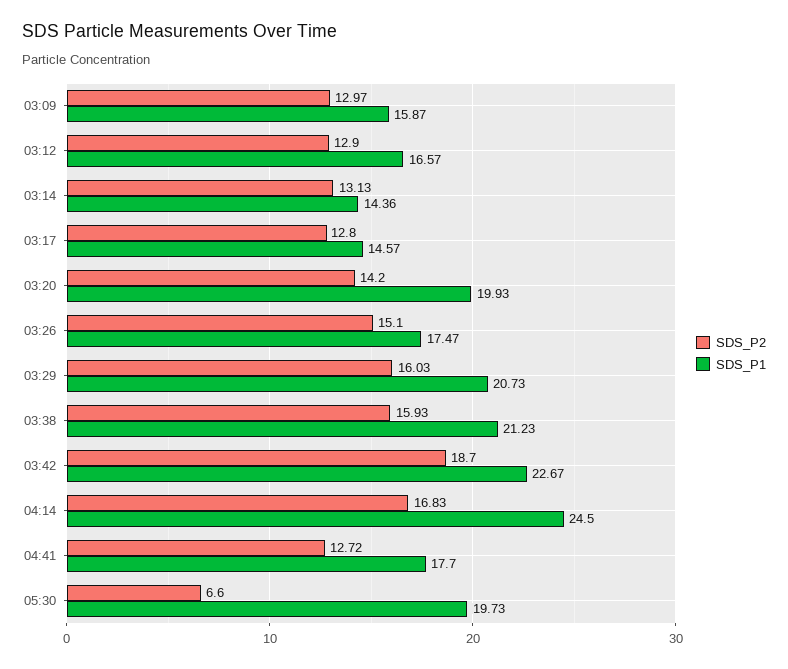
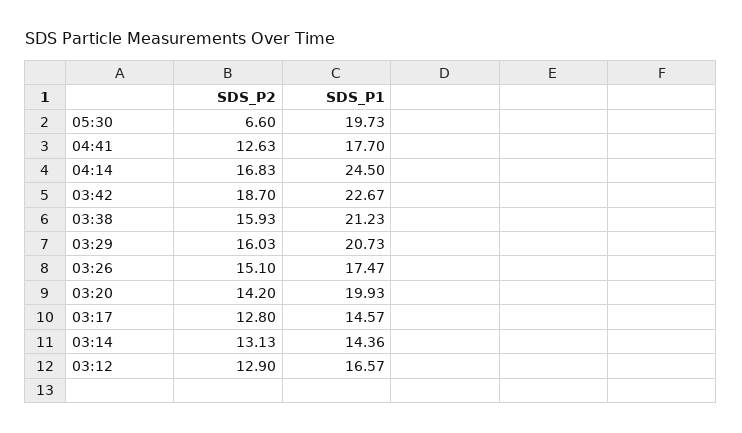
SDS_P2, 03:09: 12.97 -> none
SDS_P1, 03:09: 15.87 -> none
SDS_P2, 04:41: 12.72 -> 12.63

